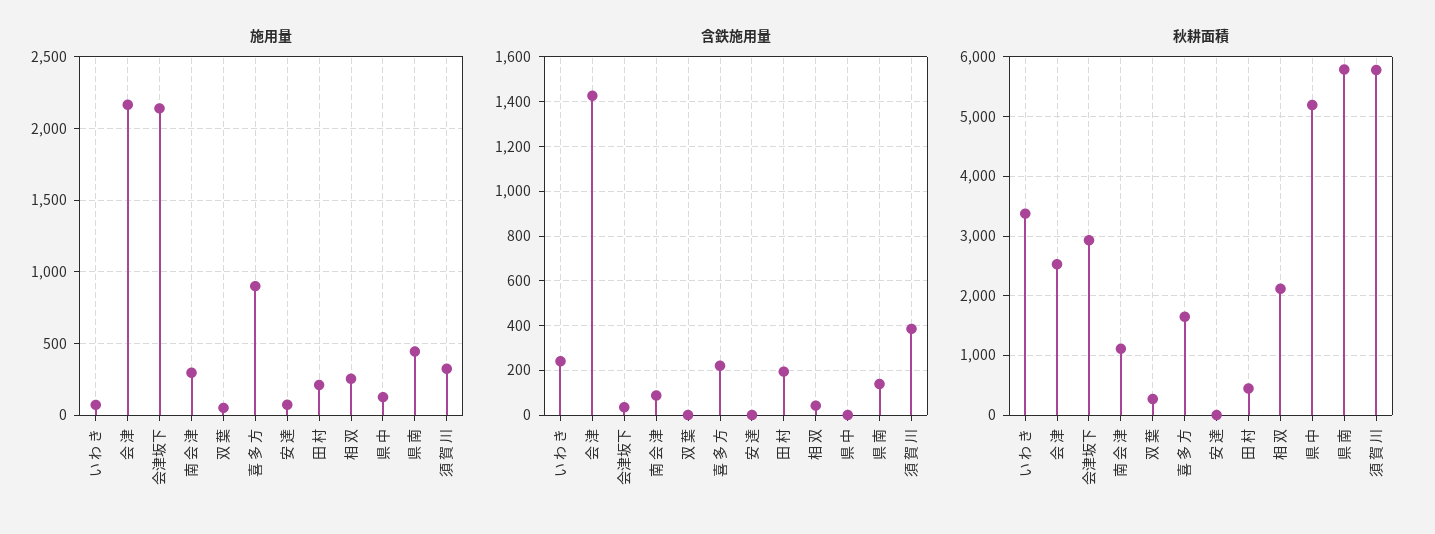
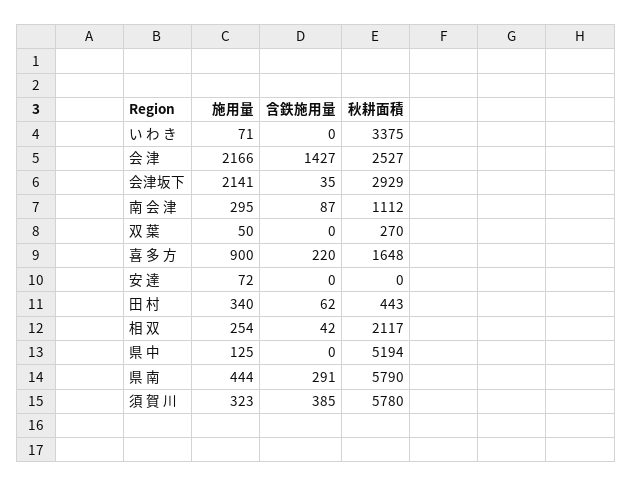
施用量, 田 村: 200 -> 340
含鉄施用量, い わ き: 250 -> 0
含鉄施用量, 田 村: 200 -> 62
含鉄施用量, 県 南: 150 -> 291

